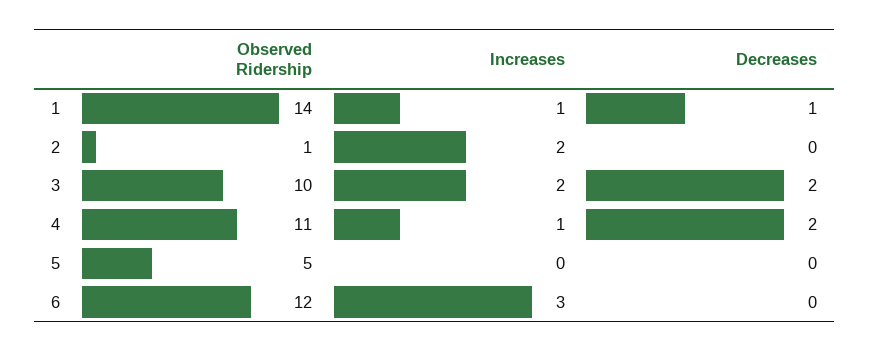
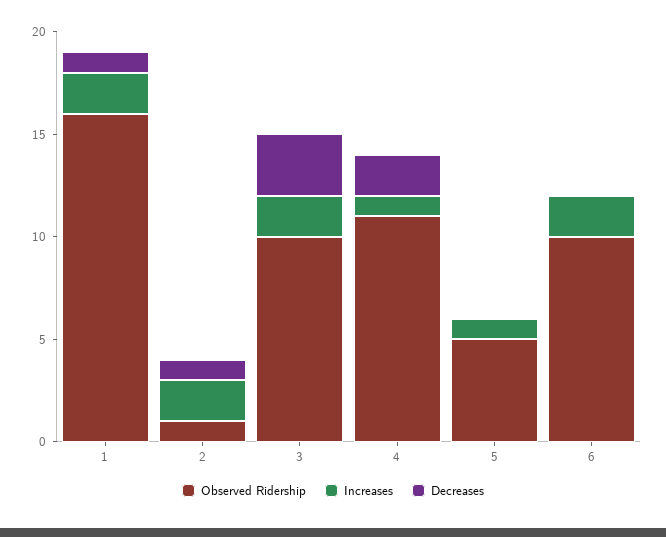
Observed Ridership, 1: 14 -> 16
Increases, 1: 1 -> 2
Decreases, 2: 0 -> 1
Decreases, 3: 2 -> 3
Increases, 5: 0 -> 1
Observed Ridership, 6: 12 -> 10
Increases, 6: 3 -> 2

